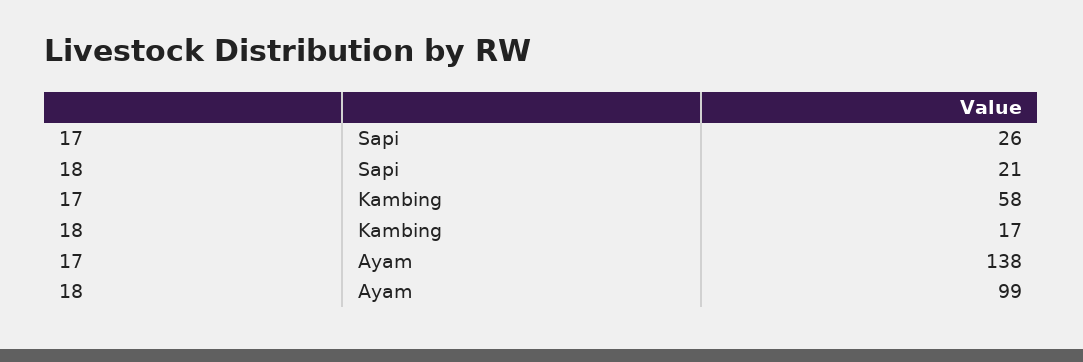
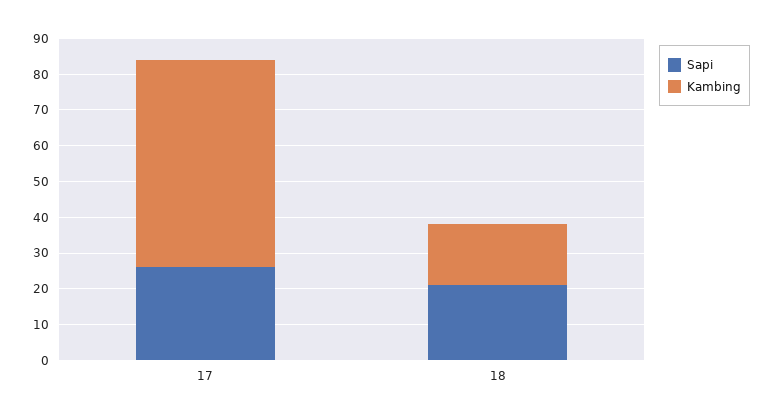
Ayam, 17: 138 -> none
Ayam, 18: 99 -> none

